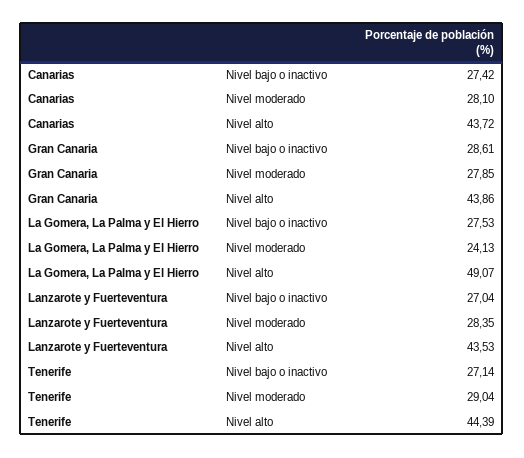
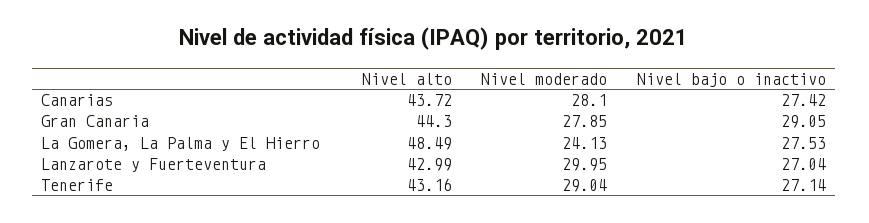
Gran Canaria, Nivel bajo o inactivo: 28.61 -> 29.05
Gran Canaria, Nivel alto: 43.86 -> 44.3
La Gomera, La Palma y El Hierro, Nivel alto: 49.07 -> 48.49
Lanzarote y Fuerteventura, Nivel moderado: 28.35 -> 29.95
Lanzarote y Fuerteventura, Nivel alto: 43.53 -> 42.99
Tenerife, Nivel alto: 44.39 -> 43.16

